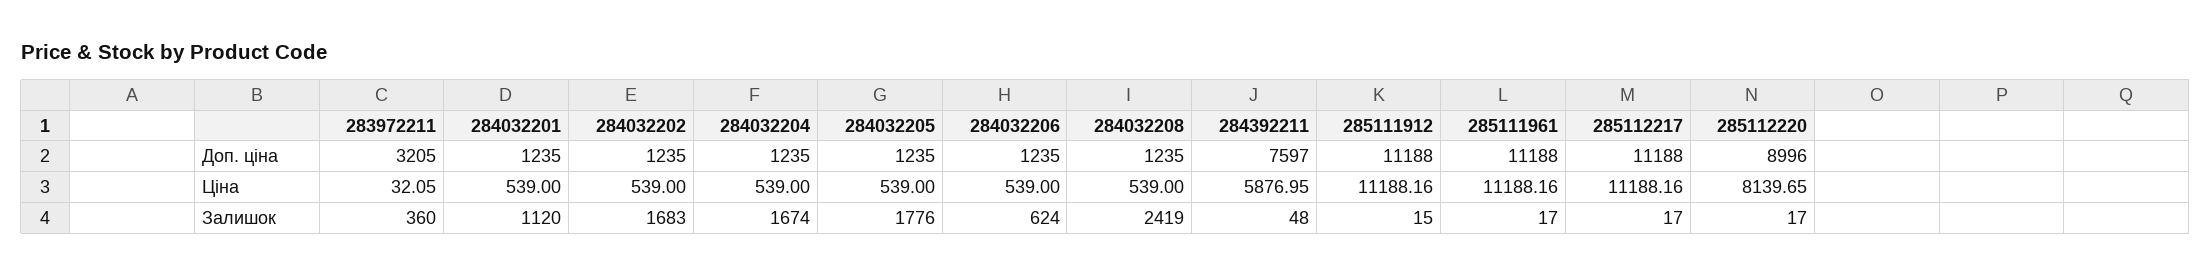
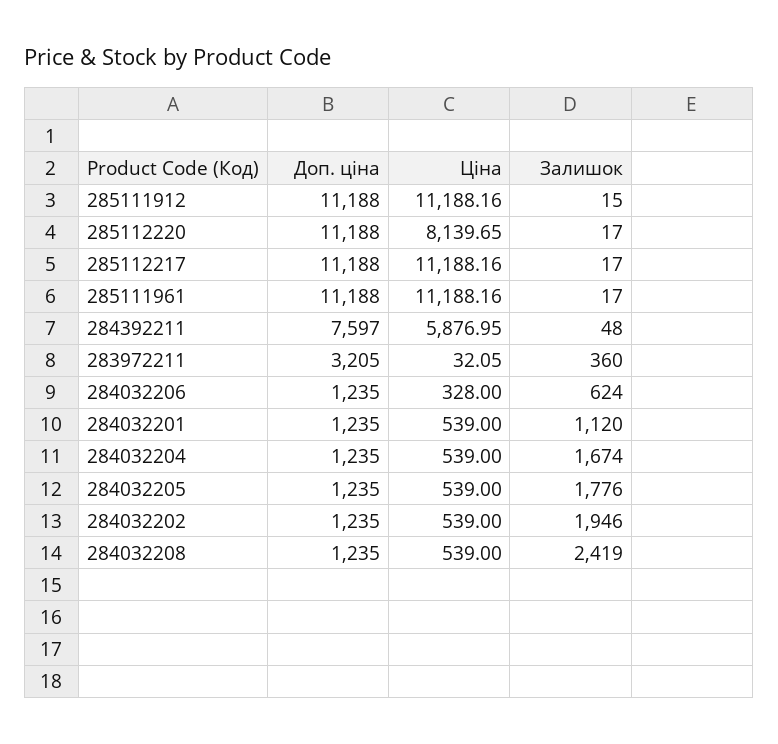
285112220, Доп. ціна: 8996 -> 11188
284032206, Ціна: 539 -> 328
284032202, Залишок: 1683 -> 1946

